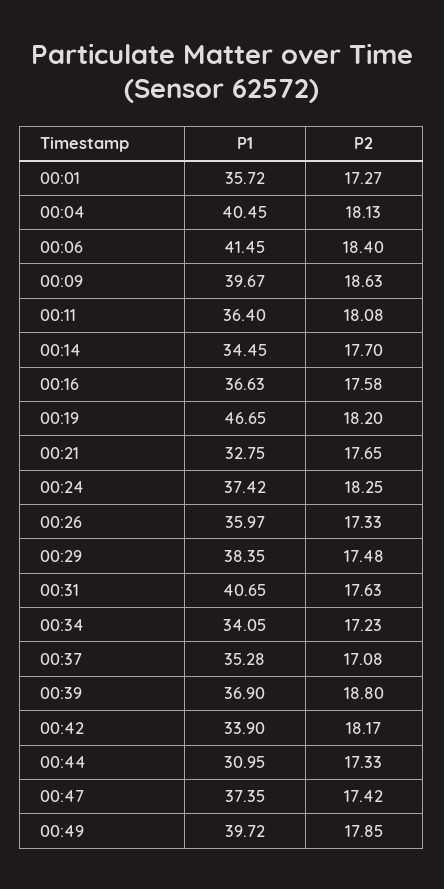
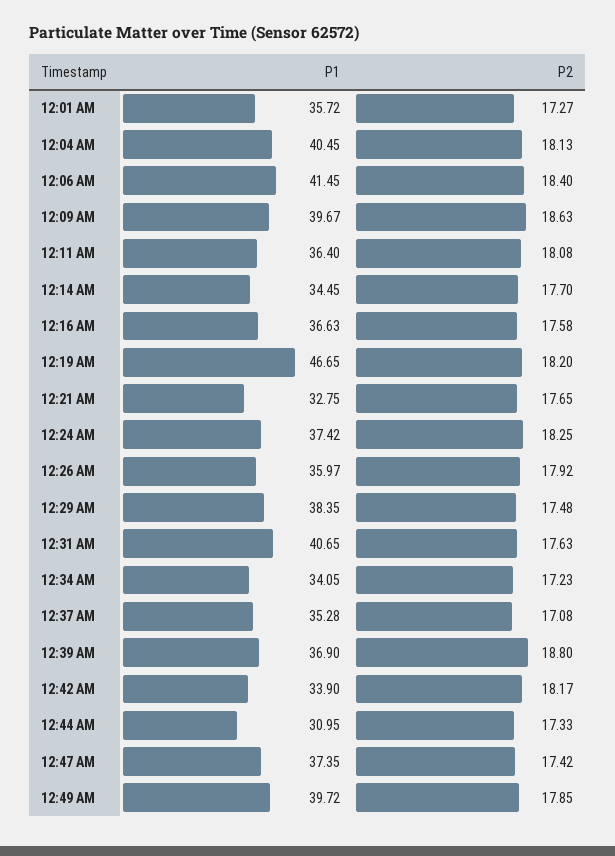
P2, 00:26: 17.33 -> 17.92

